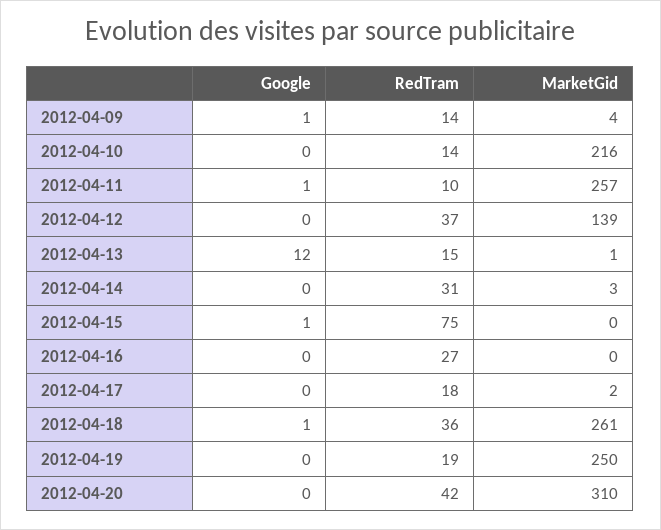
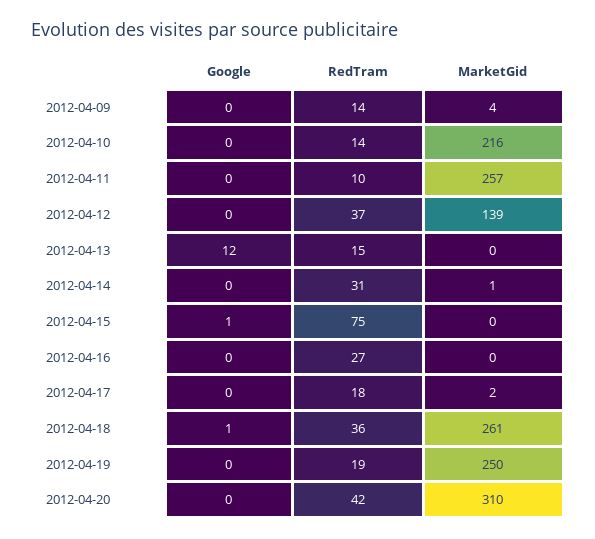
Google, 2012-04-09: 1 -> 0
Google, 2012-04-11: 1 -> 0
MarketGid, 2012-04-13: 1 -> 0
MarketGid, 2012-04-14: 3 -> 1

